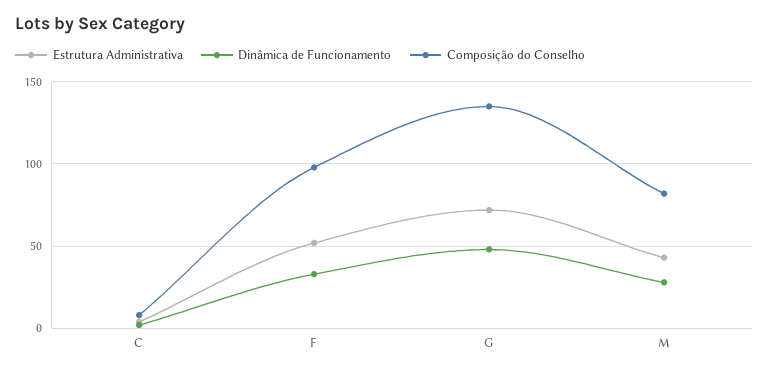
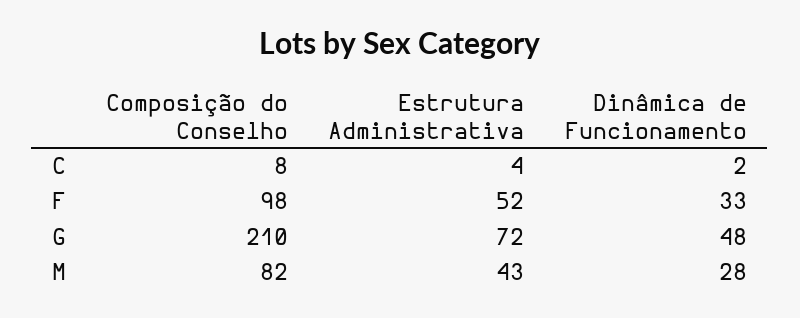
Composição do Conselho, G: 135 -> 210

